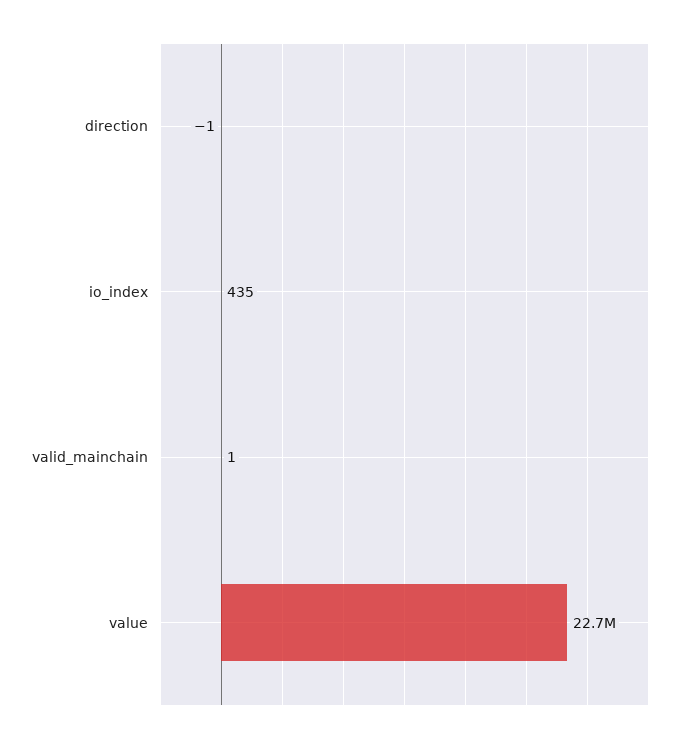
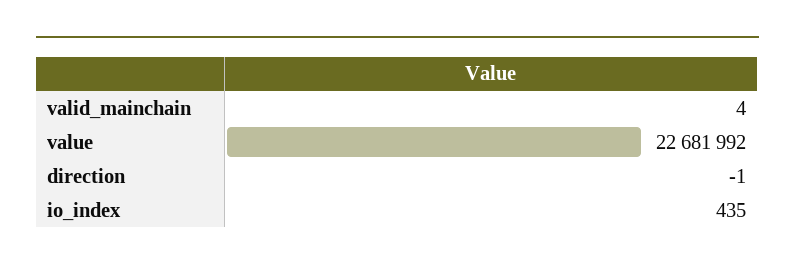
valid_mainchain: 1 -> 4

